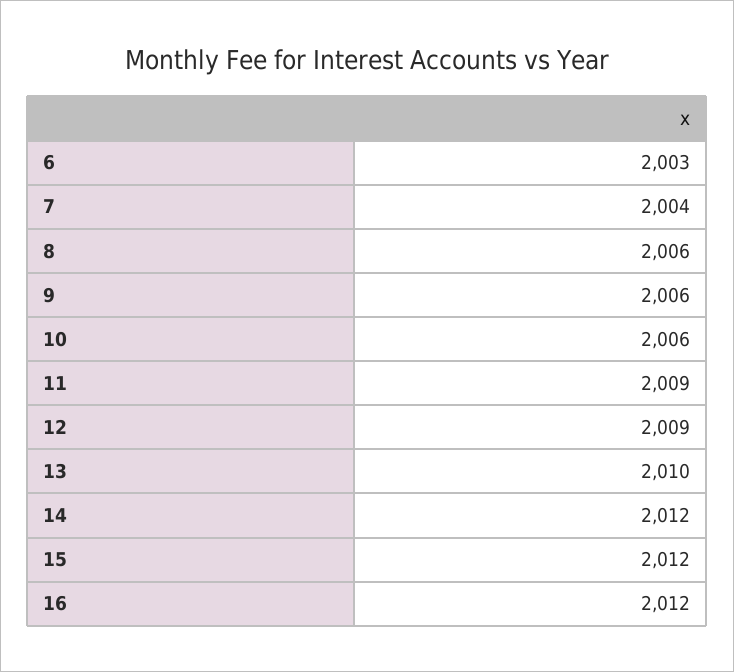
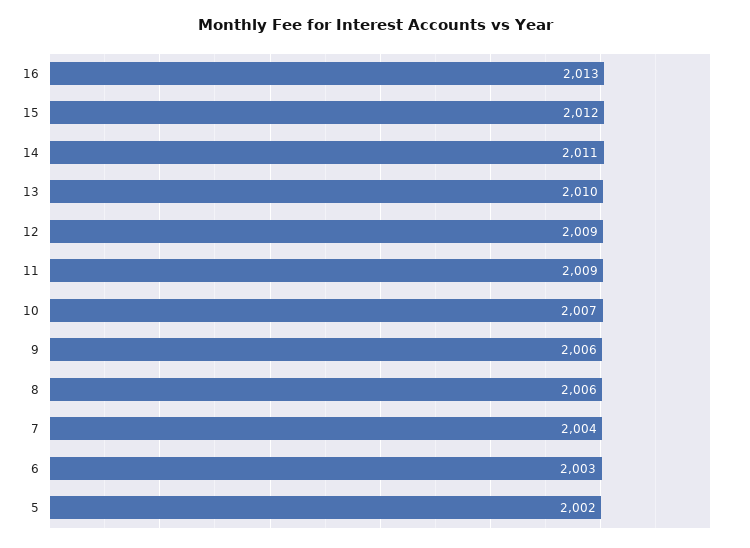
10: 2006 -> 2007
14: 2012 -> 2011
16: 2012 -> 2013
5: none -> 2002

